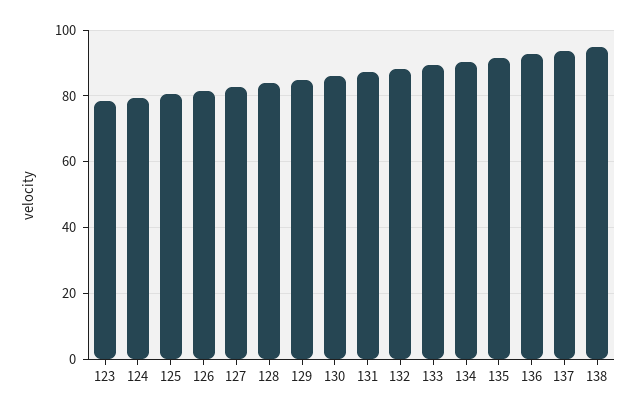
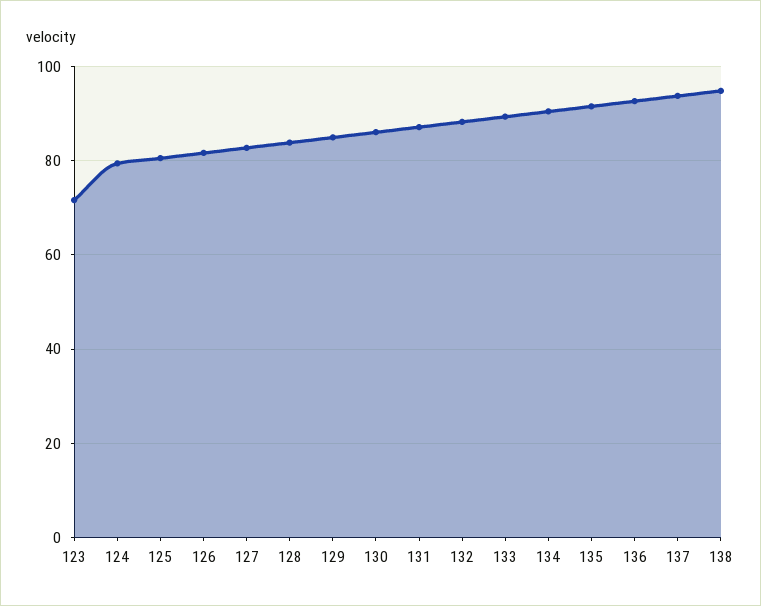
123: 78 -> 72

